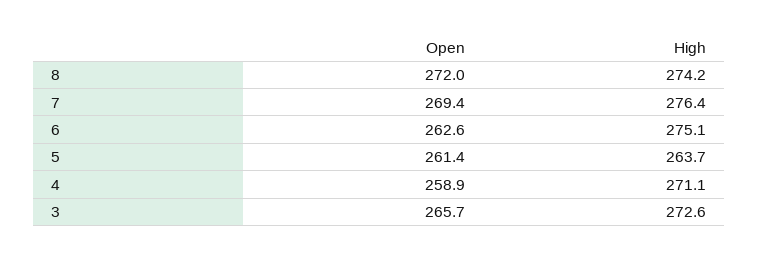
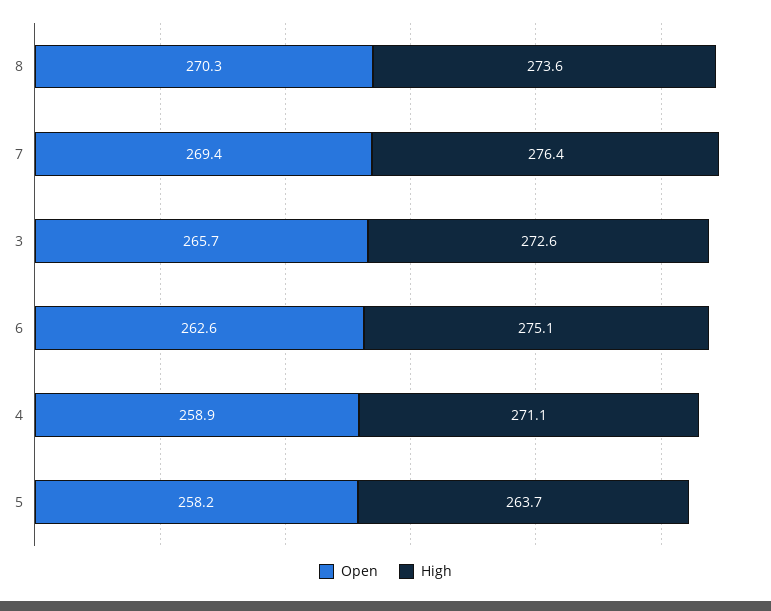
Open, 8: 272 -> 270.3
High, 8: 274.2 -> 273.6
Open, 5: 261.4 -> 258.2

